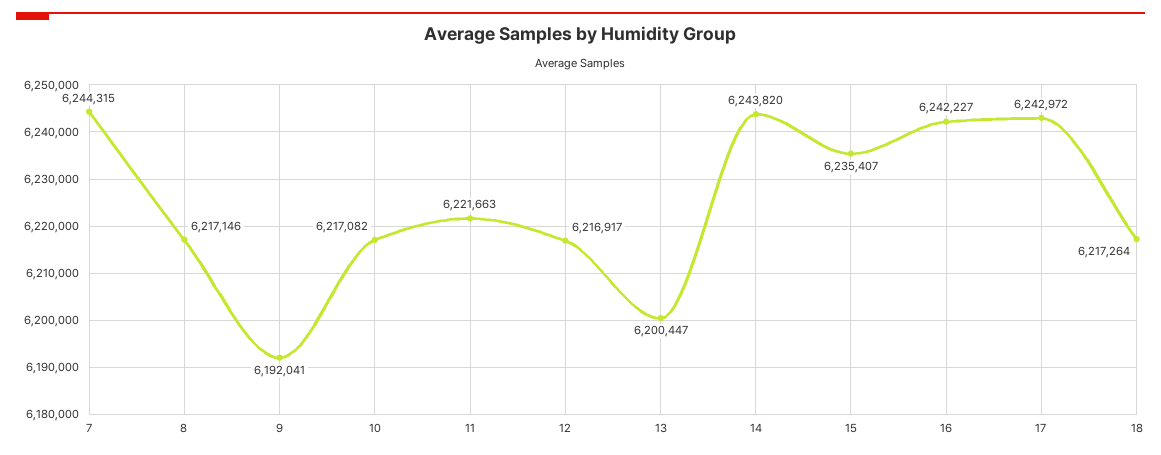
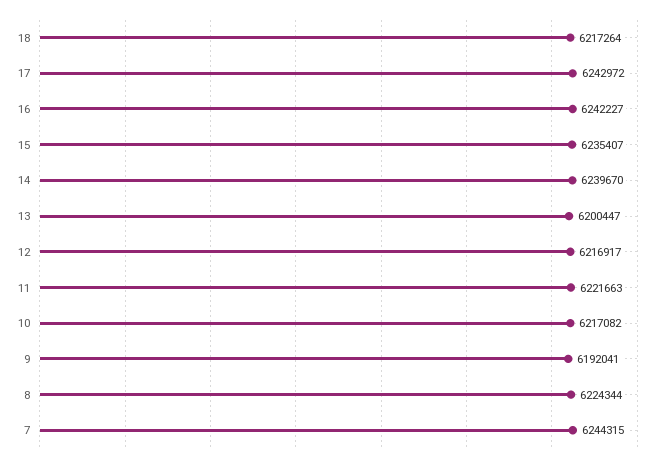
8: 6217146 -> 6224344
14: 6243820 -> 6239670

